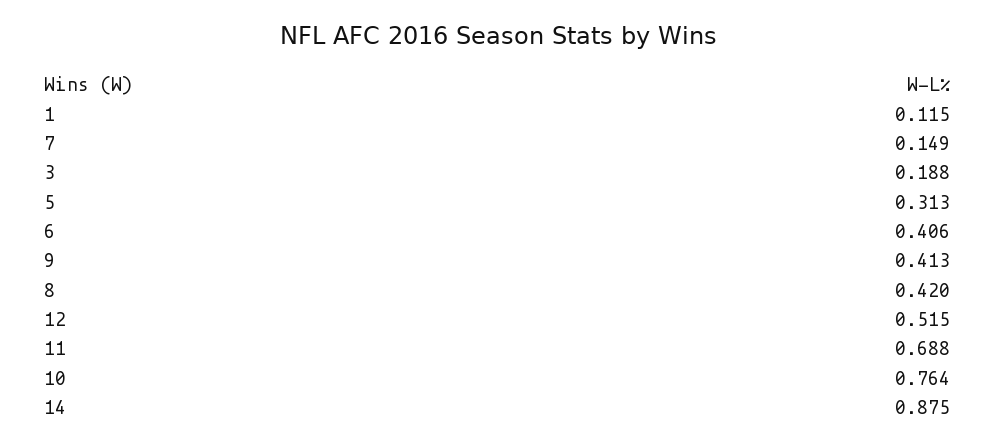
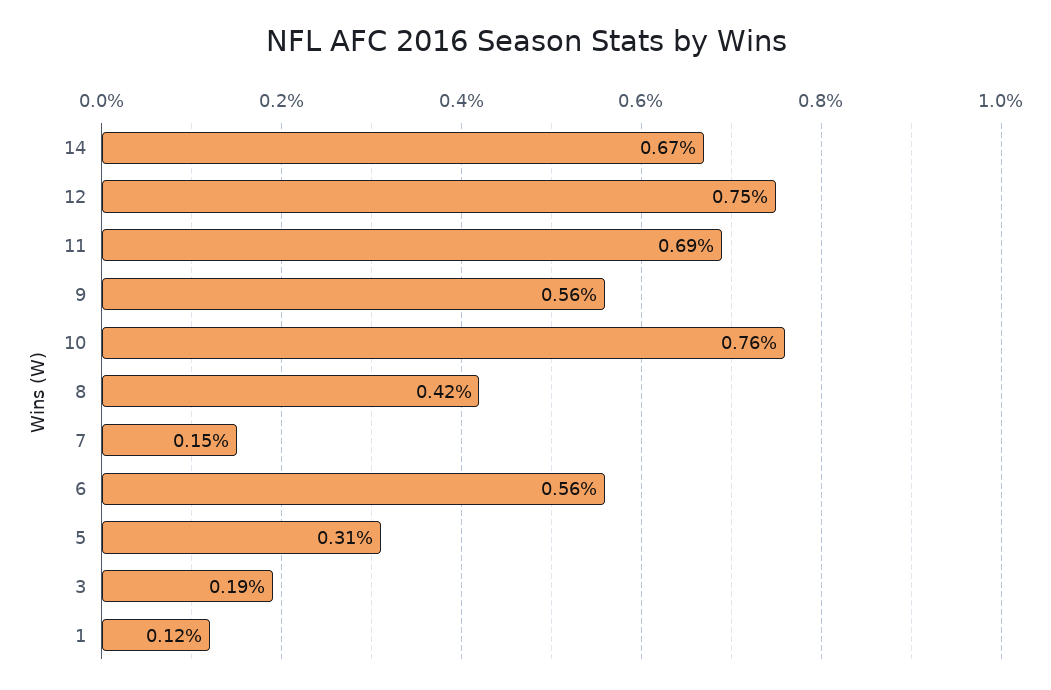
6: 0.406 -> 0.56
9: 0.413 -> 0.56
12: 0.515 -> 0.75
14: 0.875 -> 0.67

